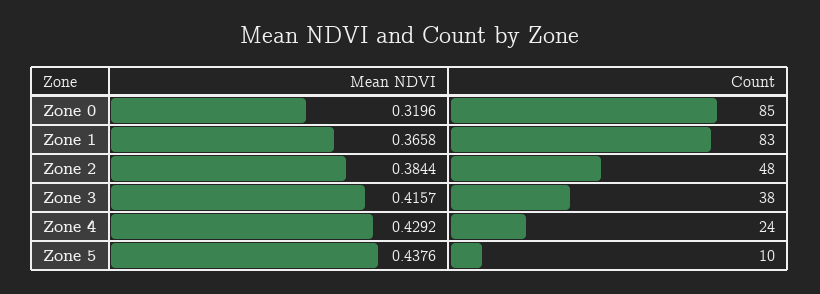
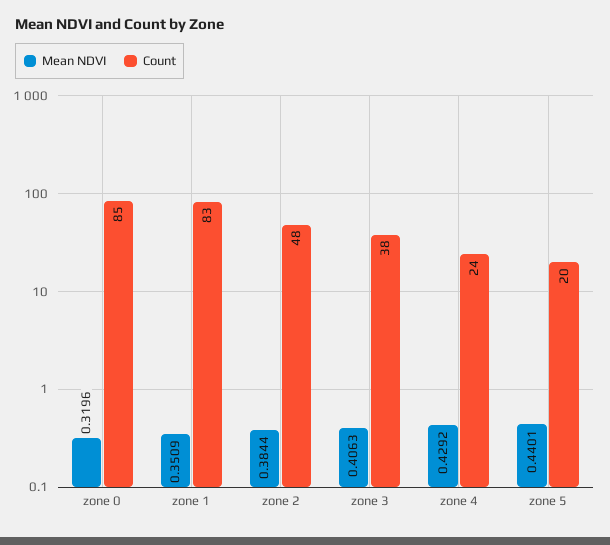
Mean NDVI, Zone 1: 0.3658 -> 0.3509
Mean NDVI, Zone 3: 0.4157 -> 0.4063
Mean NDVI, Zone 5: 0.4376 -> 0.4401
Count, Zone 5: 10 -> 20

